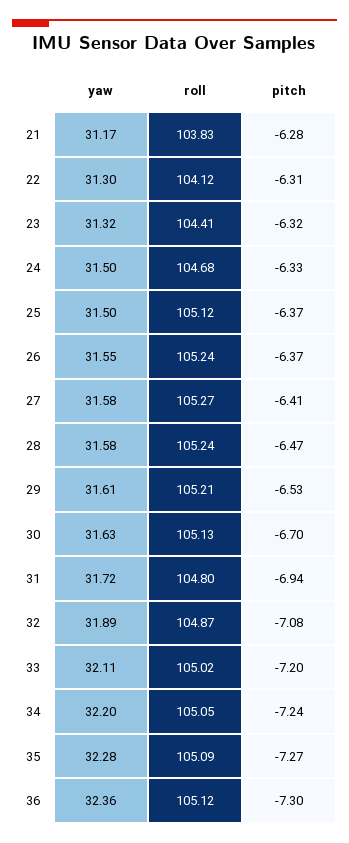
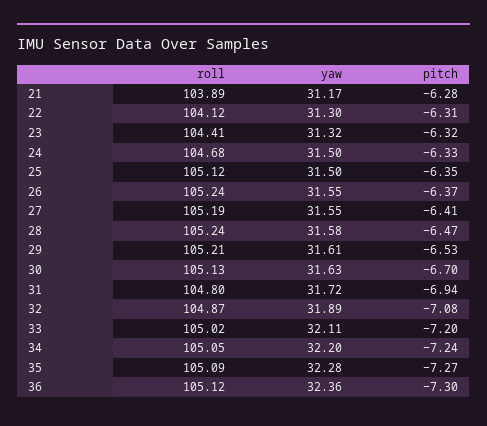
roll, 21: 103.83 -> 103.89
pitch, 25: -6.37 -> -6.35
yaw, 27: 31.58 -> 31.55
roll, 27: 105.27 -> 105.19

